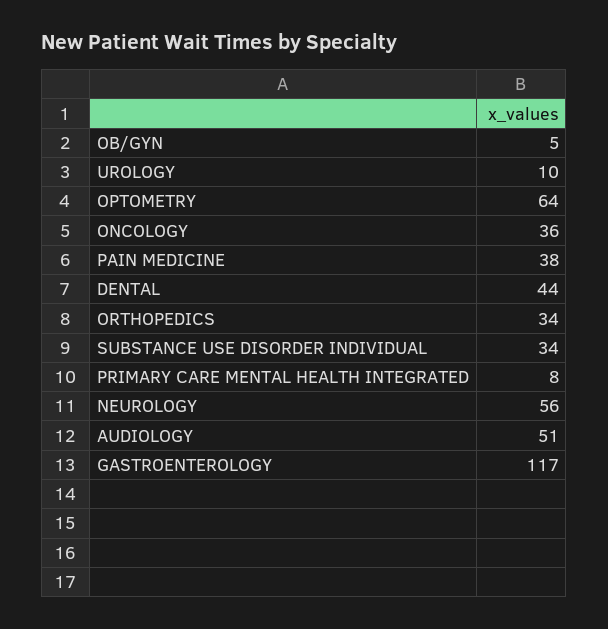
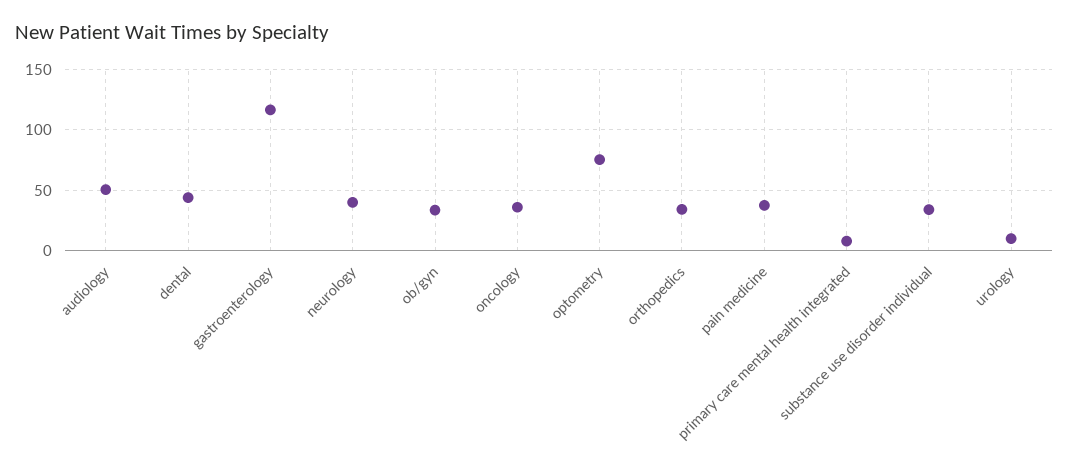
OB/GYN: 5 -> 35
OPTOMETRY: 64 -> 75
NEUROLOGY: 56 -> 40

